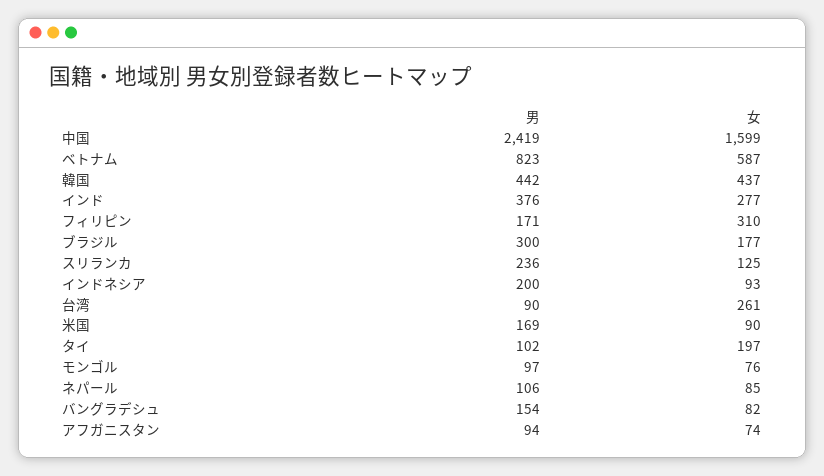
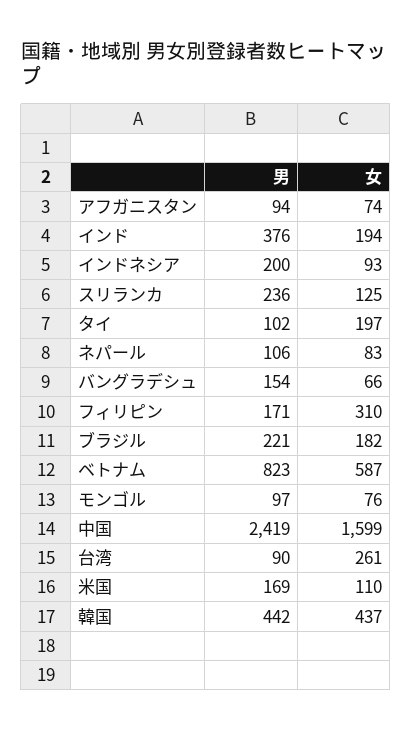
女, インド: 277 -> 194
男, ブラジル: 300 -> 221
女, ブラジル: 177 -> 182
女, 米国: 90 -> 110
女, ネパール: 85 -> 83
女, バングラデシュ: 82 -> 66

